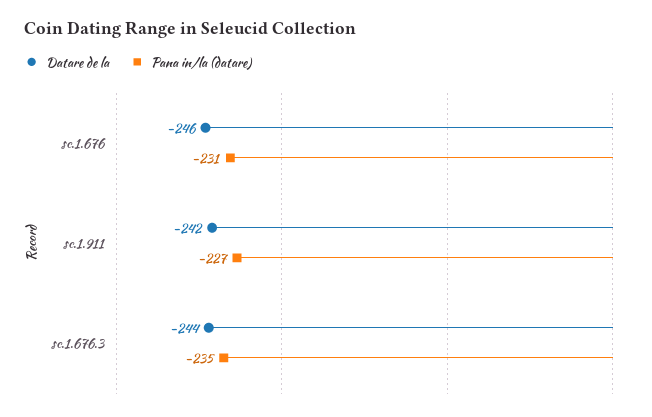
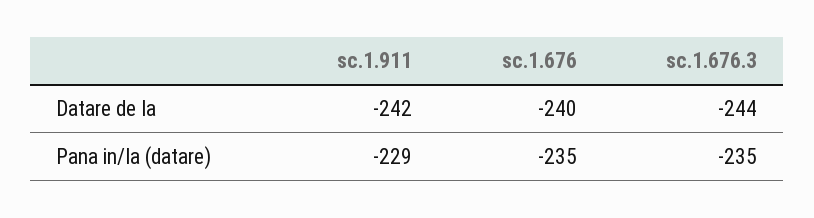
Datare de la, sc.1.676: -246 -> -240
Pana in/la (datare), sc.1.676: -231 -> -235
Pana in/la (datare), sc.1.911: -227 -> -229

